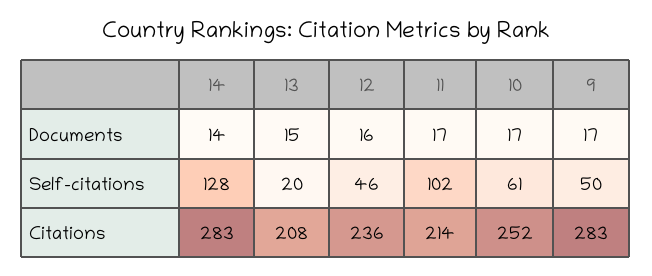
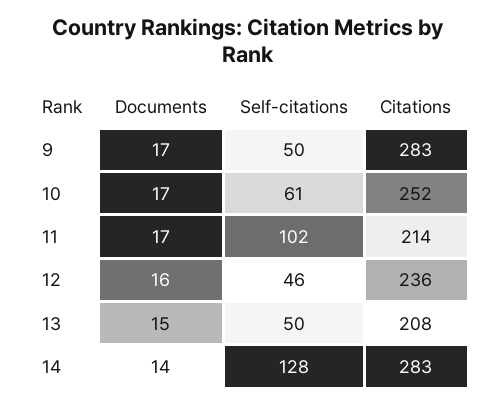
13, Self-citations: 20 -> 50

